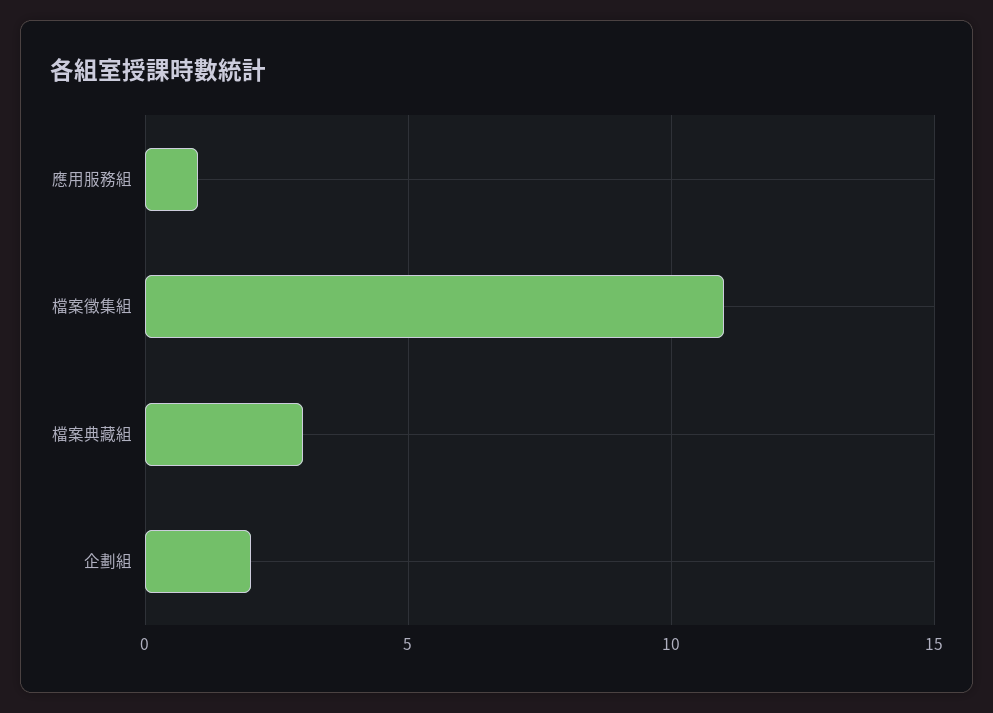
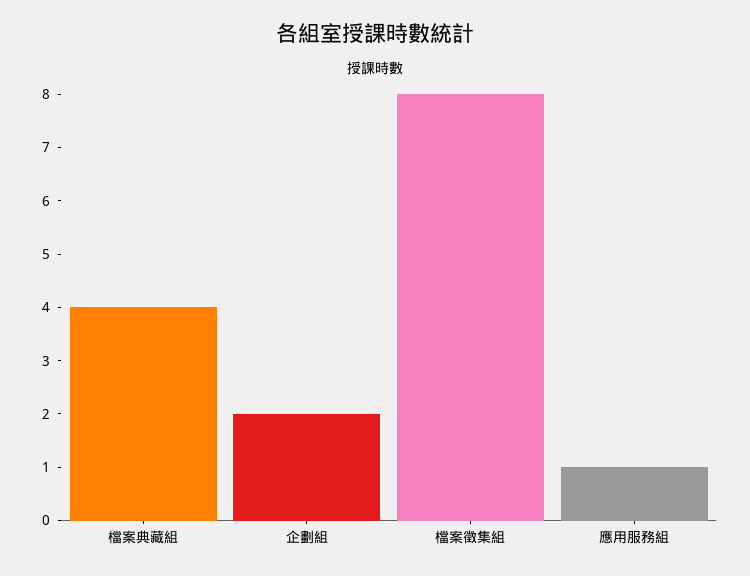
檔案徵集組: 11 -> 8
檔案典藏組: 3 -> 4

